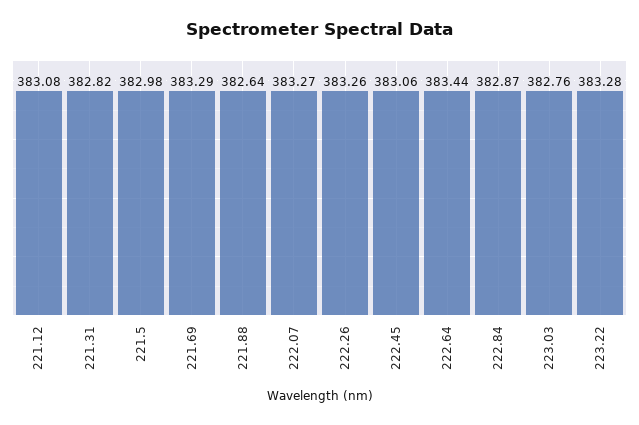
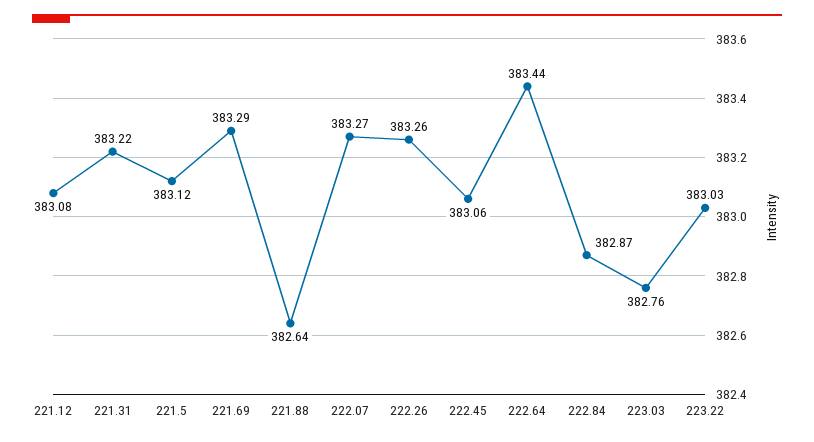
221.31: 382.82 -> 383.22
221.5: 382.98 -> 383.12
223.22: 383.28 -> 383.03

